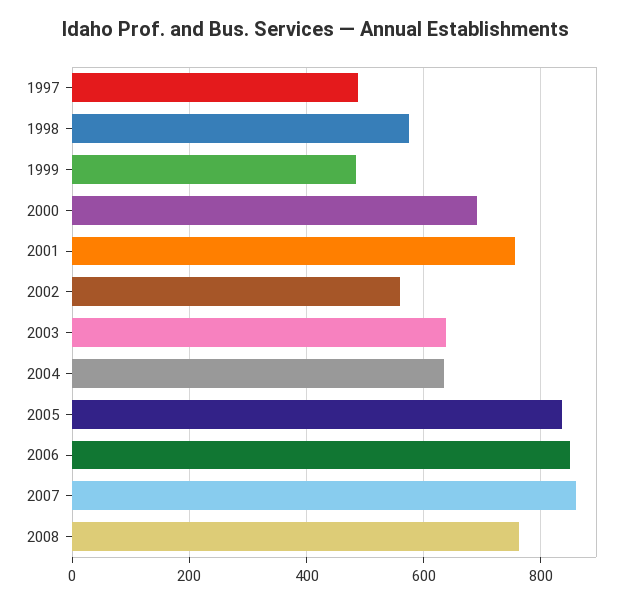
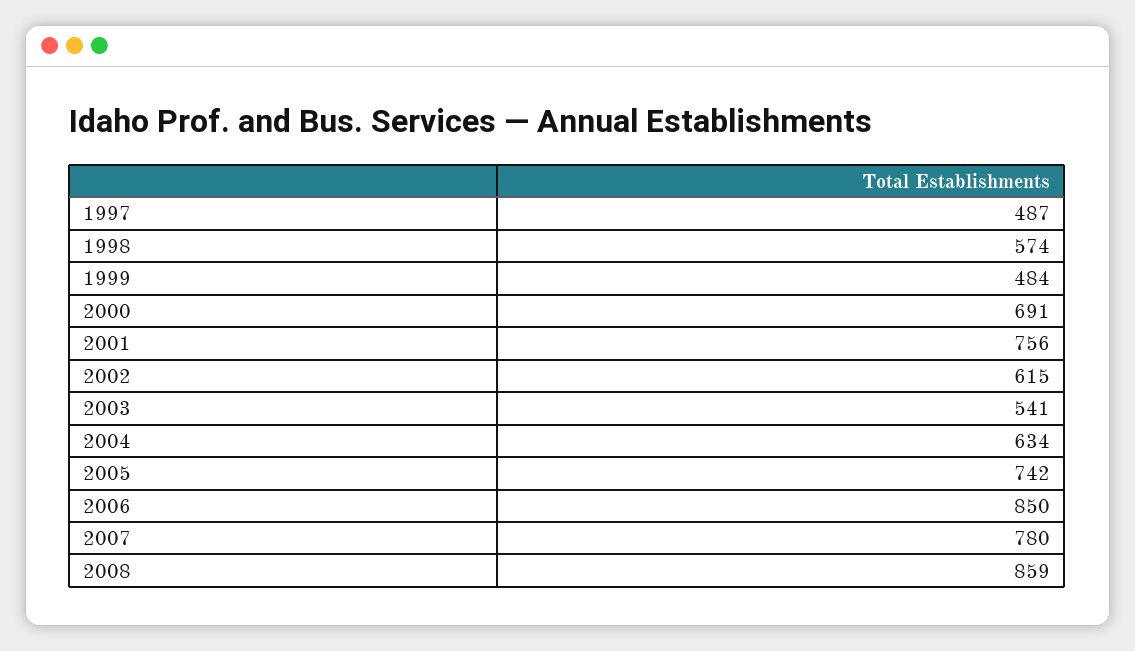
2002: 560 -> 615
2003: 640 -> 541
2005: 840 -> 742
2007: 860 -> 780
2008: 760 -> 859

